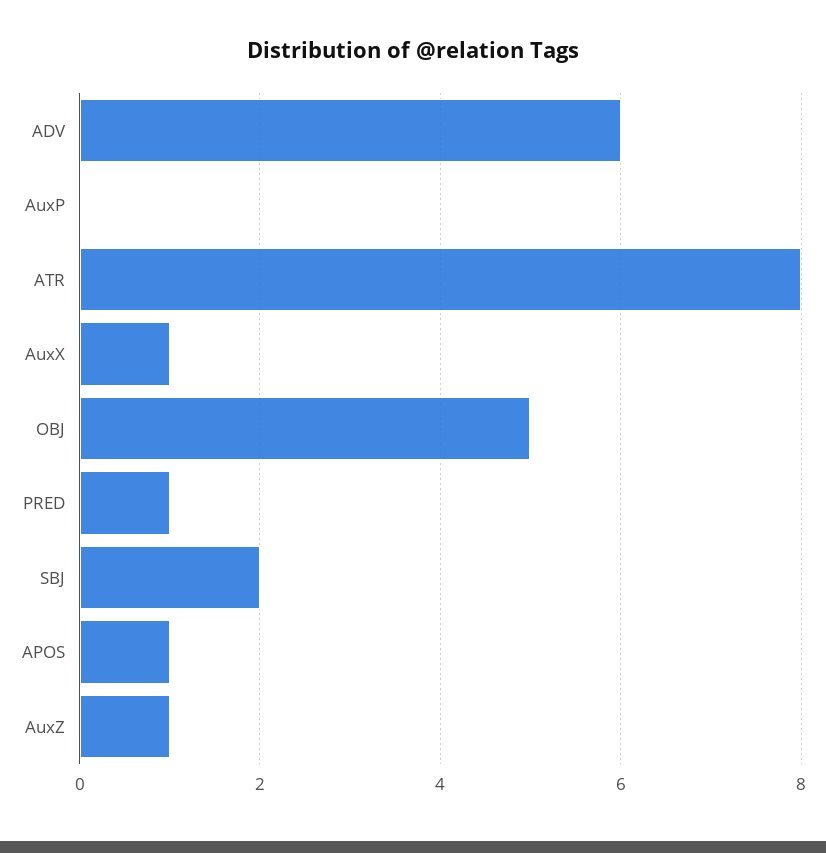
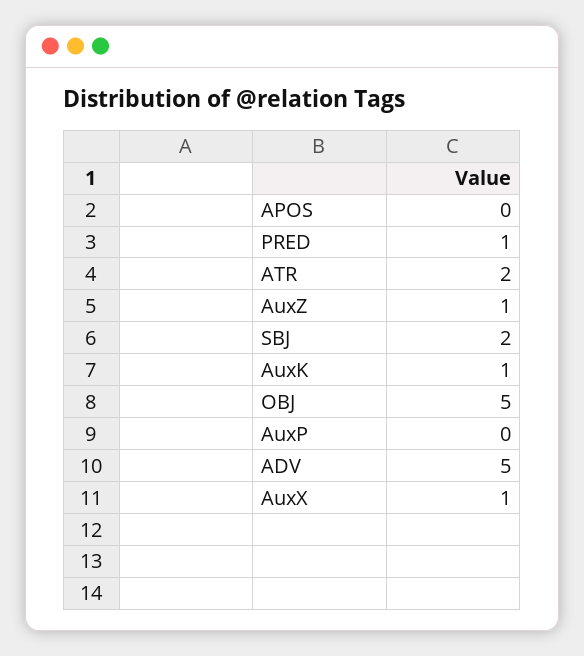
ADV: 6 -> 5
ATR: 8 -> 2
APOS: 1 -> 0
AuxK: none -> 1

